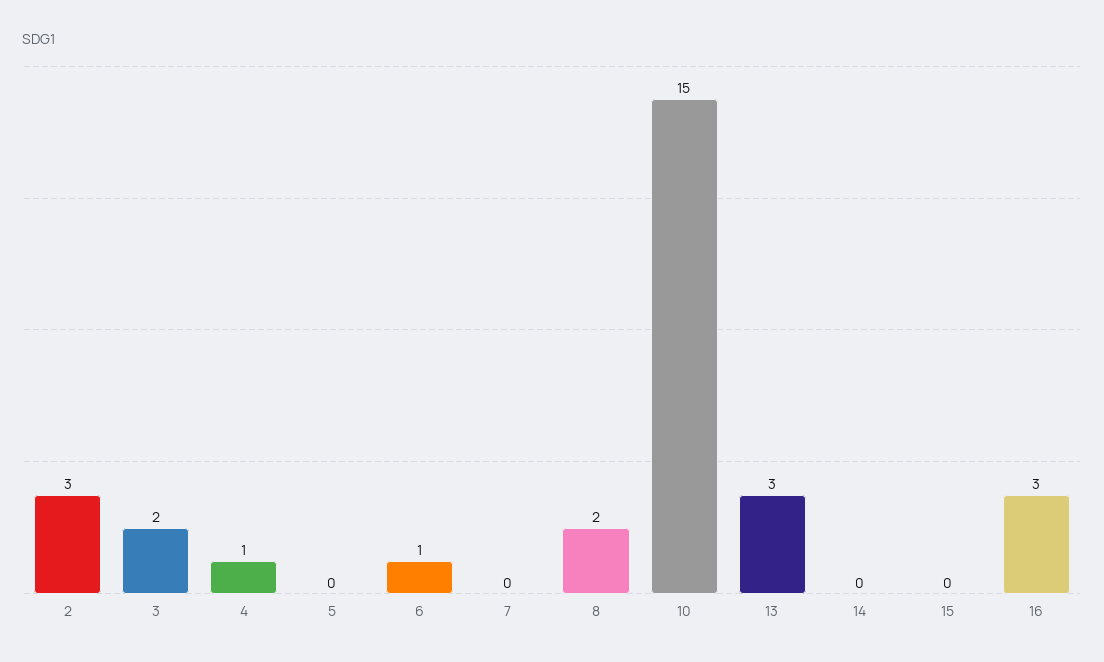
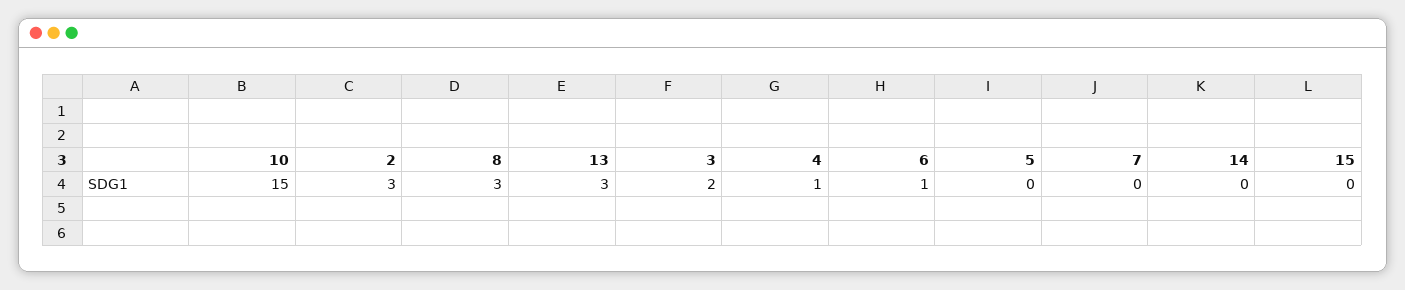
8: 2 -> 3
16: 3 -> none

